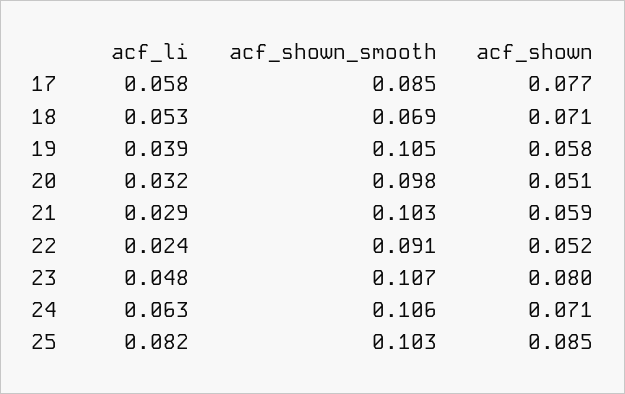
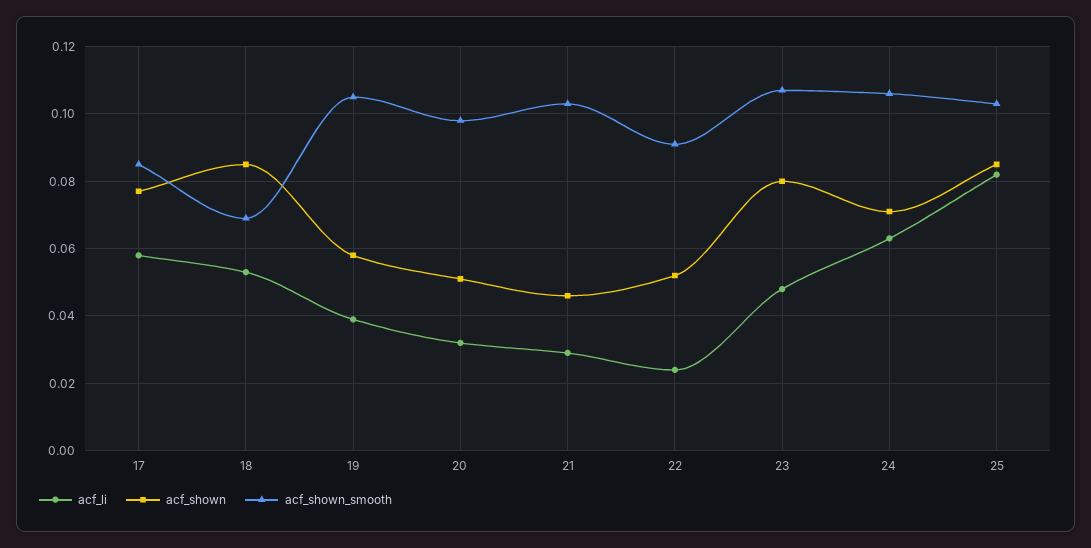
acf_shown, 18: 0.071 -> 0.085
acf_shown, 21: 0.059 -> 0.045

